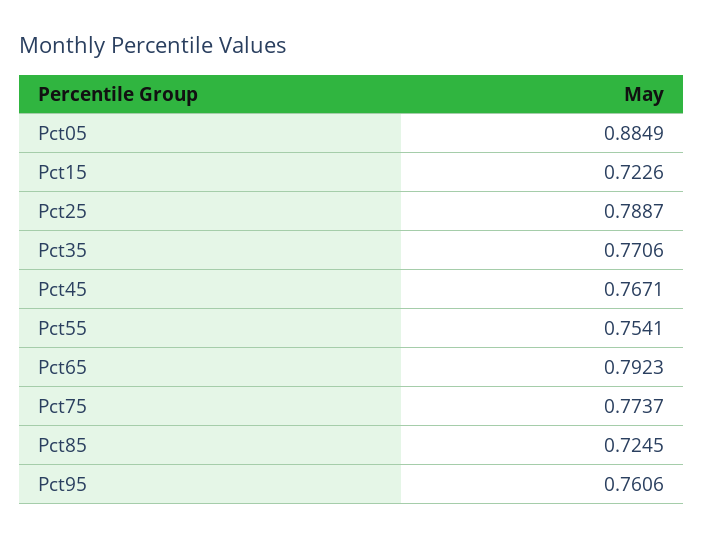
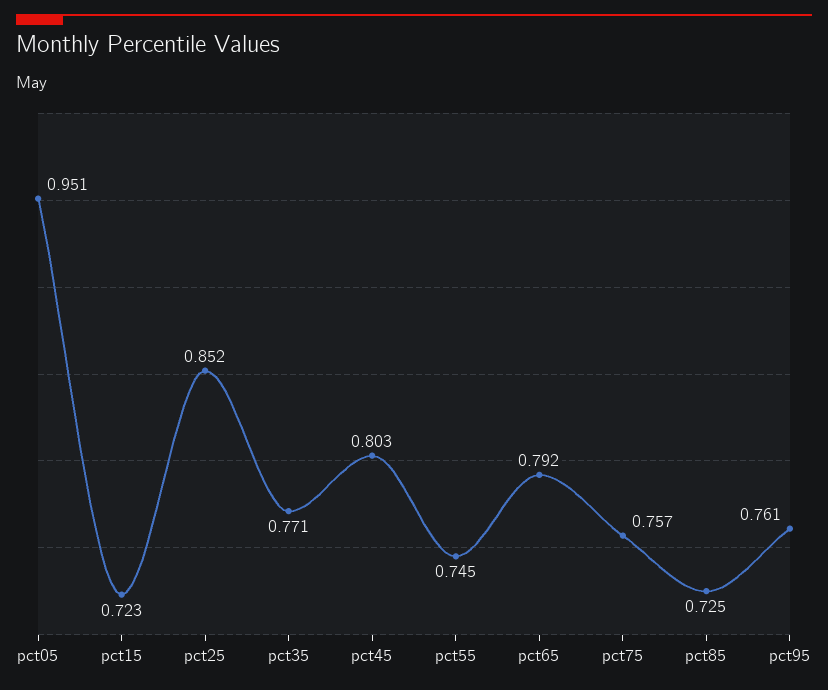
Pct05: 0.8849 -> 0.951
Pct25: 0.7887 -> 0.852
Pct45: 0.7671 -> 0.803
Pct55: 0.7541 -> 0.745
Pct75: 0.7737 -> 0.757

